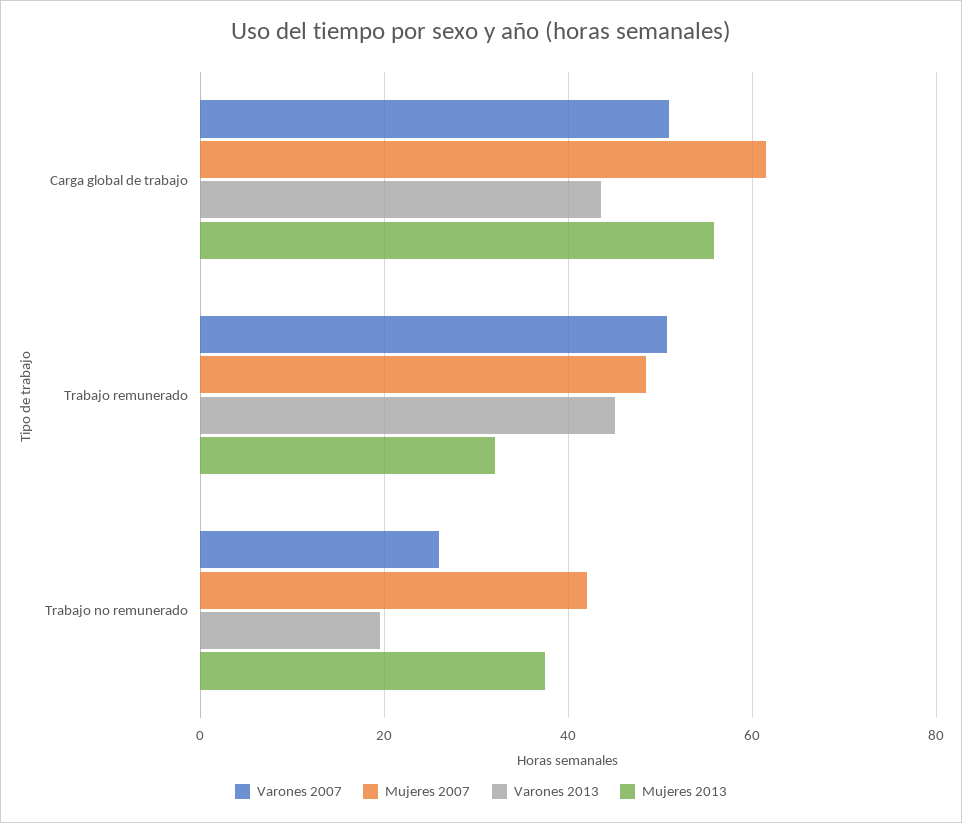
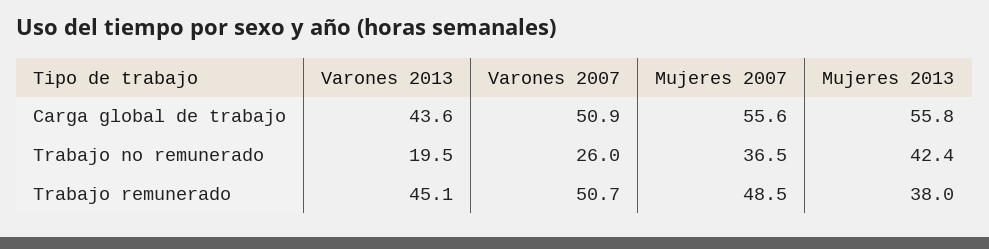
Mujeres 2007, Carga global de trabajo: 62 -> 55.6
Mujeres 2013, Trabajo remunerado: 32 -> 38
Mujeres 2007, Trabajo no remunerado: 42 -> 36.5
Mujeres 2013, Trabajo no remunerado: 38 -> 42.4

